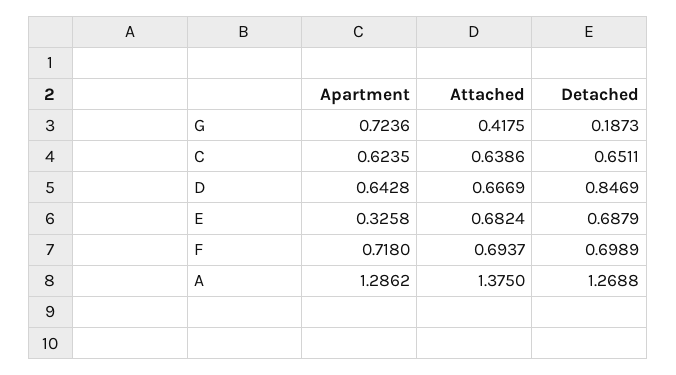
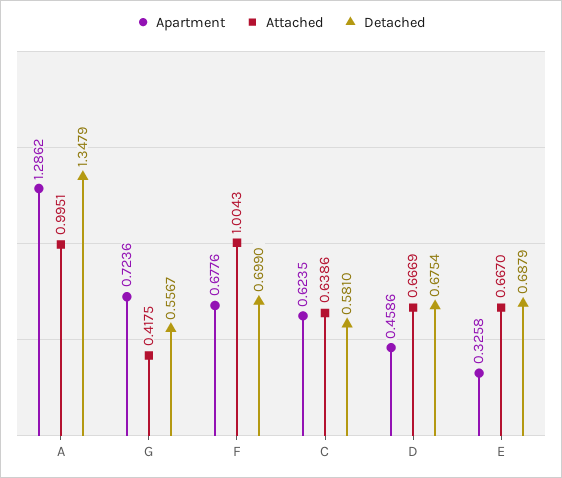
Detached, G: 0.1873 -> 0.5567
Detached, C: 0.6511 -> 0.581
Apartment, D: 0.6428 -> 0.4586
Detached, D: 0.8469 -> 0.6754
Attached, E: 0.6824 -> 0.667
Apartment, F: 0.718 -> 0.6776
Attached, F: 0.6937 -> 1.0043
Detached, F: 0.6989 -> 0.699
Attached, A: 1.375 -> 0.9951
Detached, A: 1.2688 -> 1.3479

